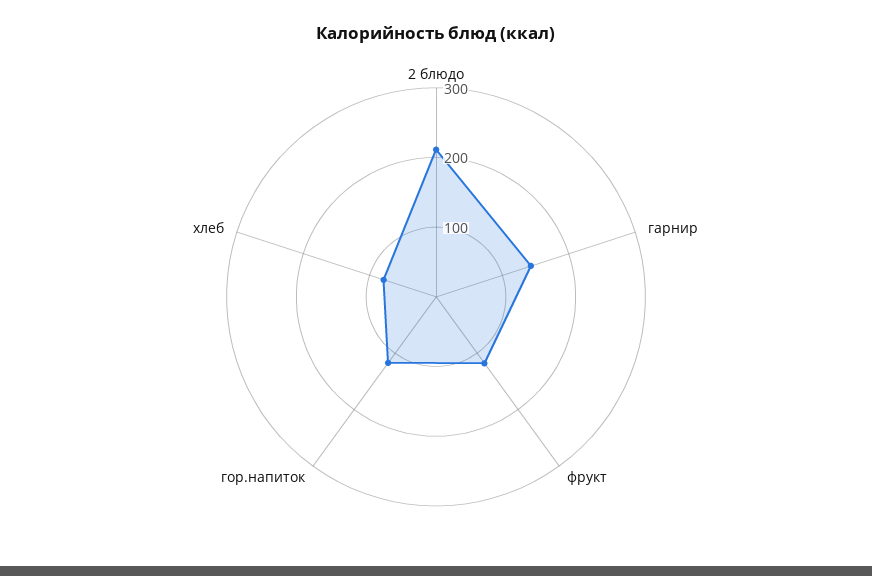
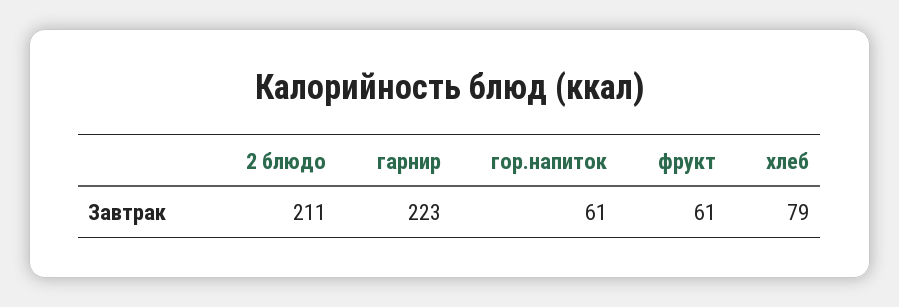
гарнир: 140 -> 223
фрукт: 120 -> 61
гор.напиток: 120 -> 61

